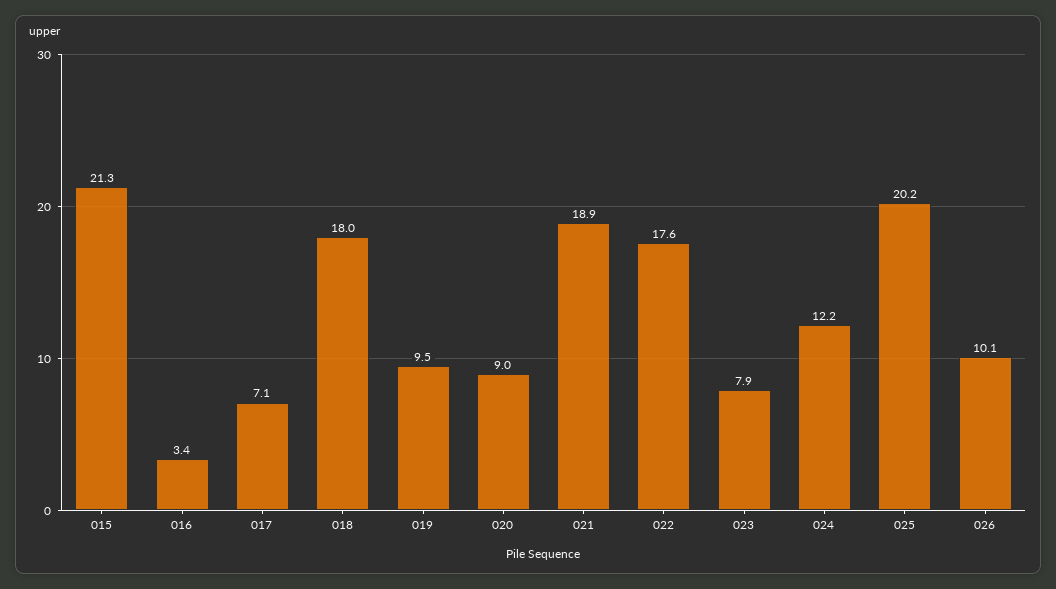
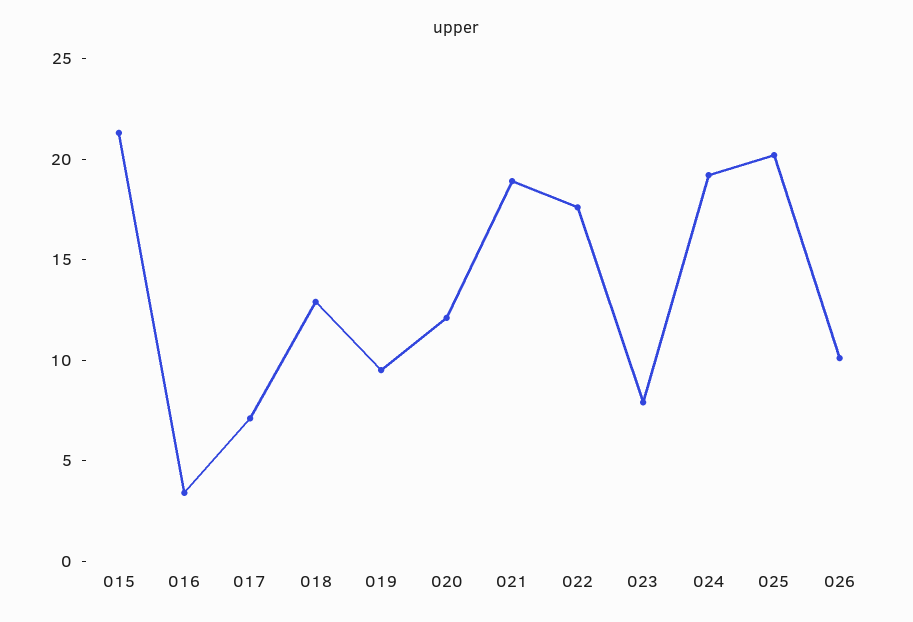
018: 18 -> 13
020: 9 -> 12
024: 12.2 -> 19

